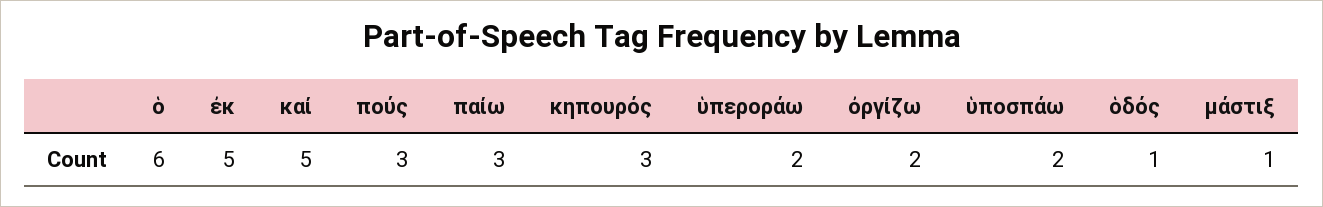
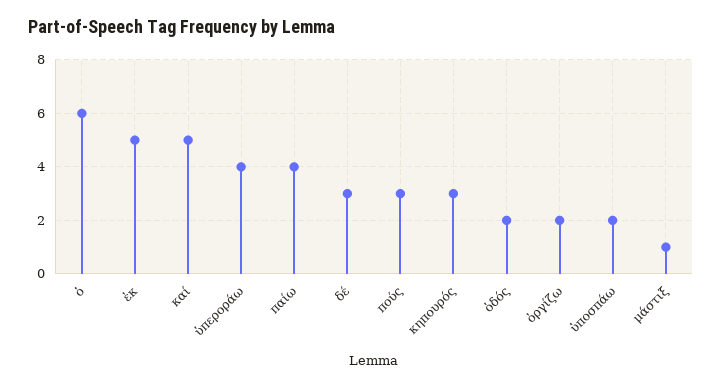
παίω: 3 -> 4
ὑπεροράω: 2 -> 4
ὁδός: 1 -> 2
δέ: none -> 3

